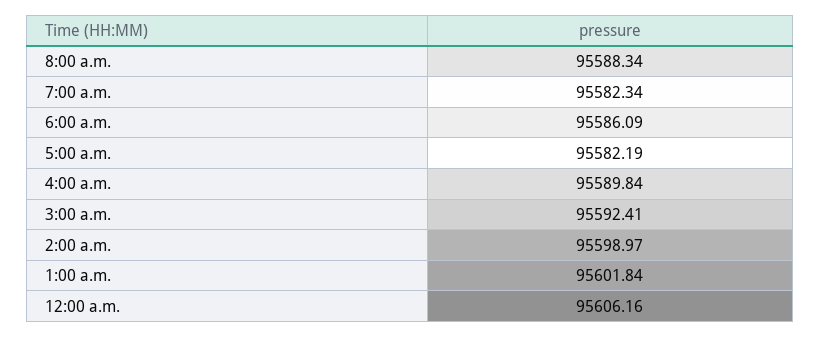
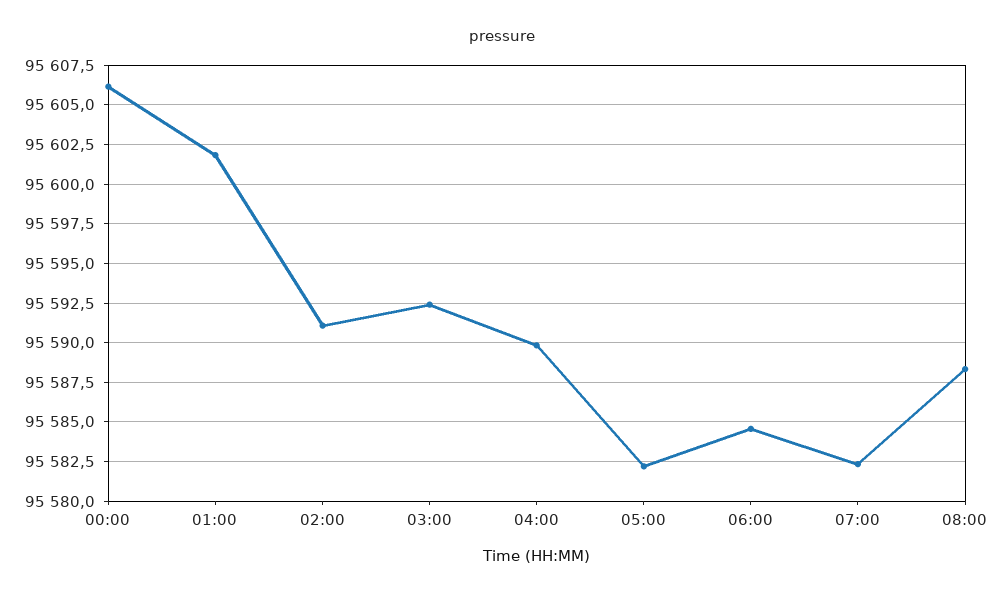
6:00 a.m.: 95586.09 -> 95584.5
2:00 a.m.: 95598.97 -> 95591

